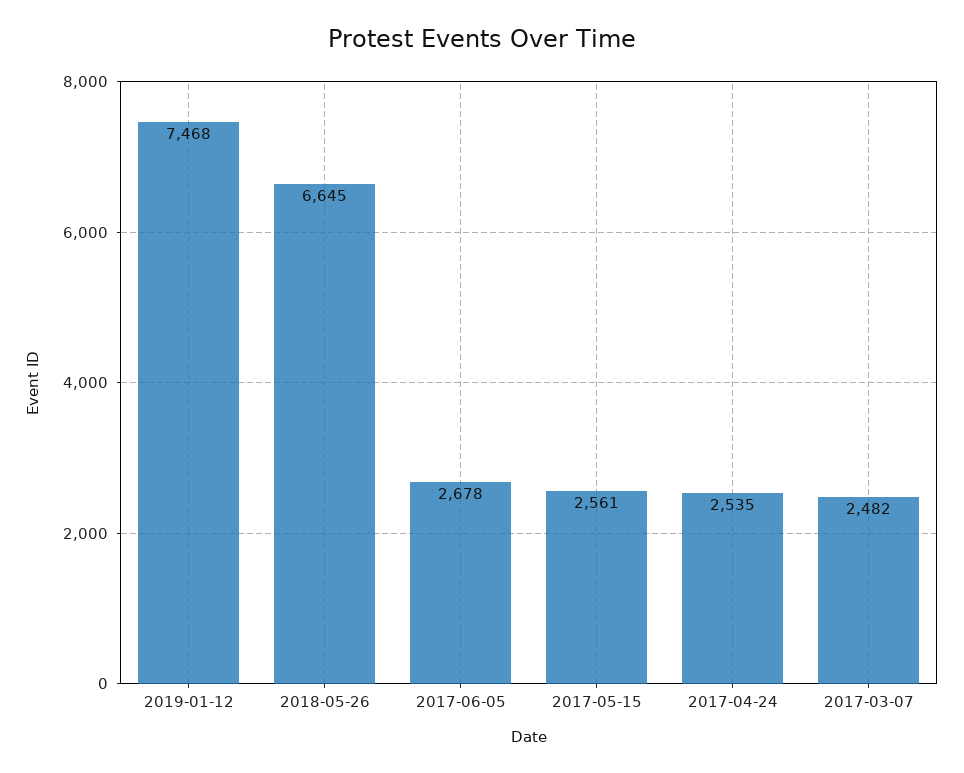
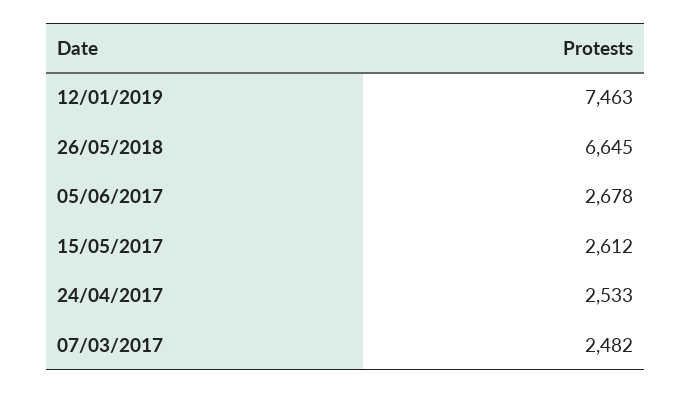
2019-01-12: 7468 -> 7463
2017-05-15: 2561 -> 2612
2017-04-24: 2535 -> 2533

